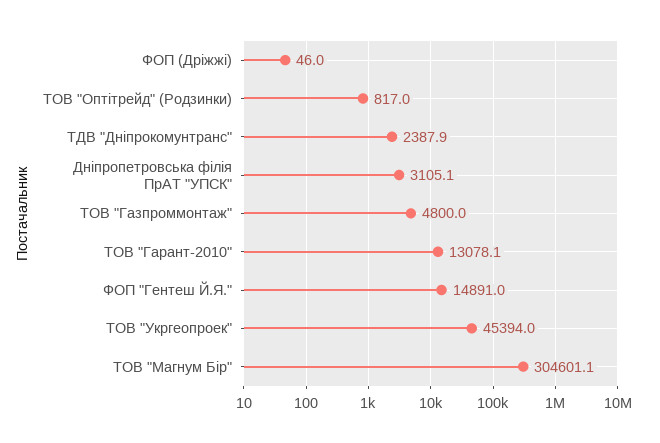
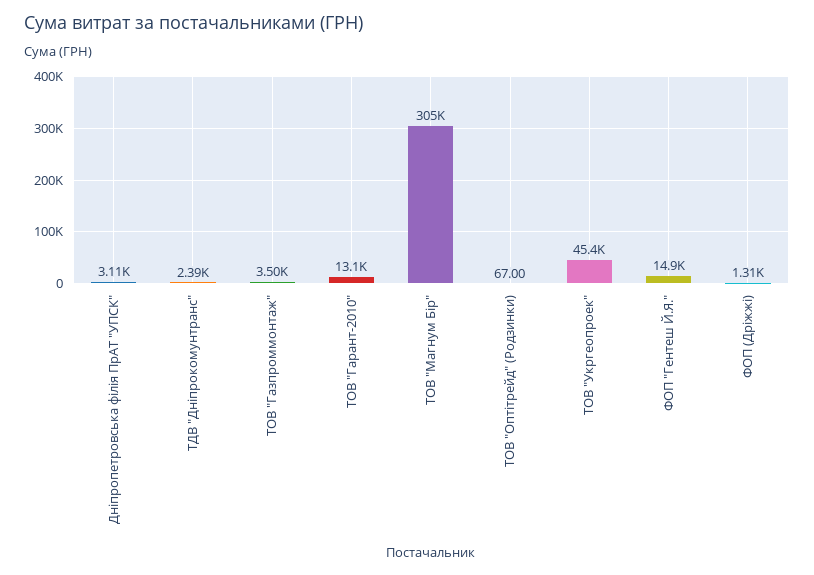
ФОП (Дріжжі): 46 -> 1310
ТОВ "Оптітрейд" (Родзинки): 817 -> 67
ТОВ "Газпроммонтаж": 4800 -> 3500

